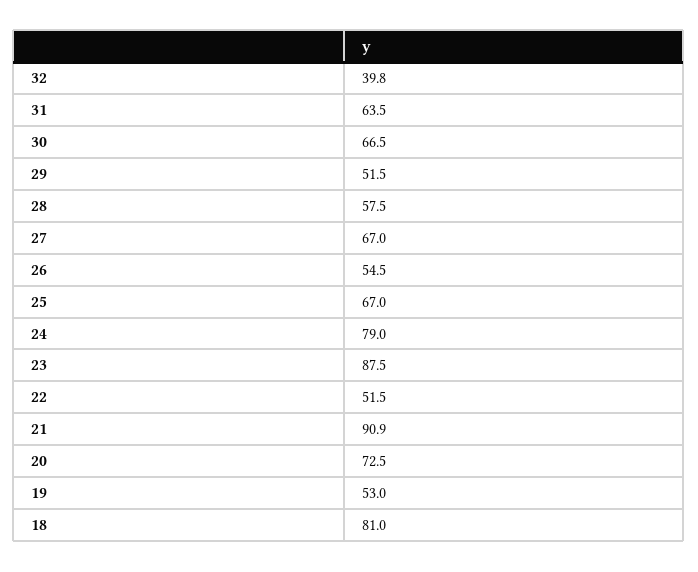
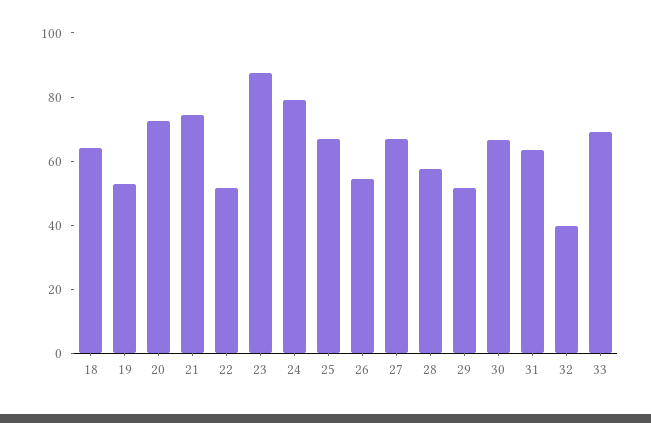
21: 90.9 -> 75
18: 81 -> 65
33: none -> 70

